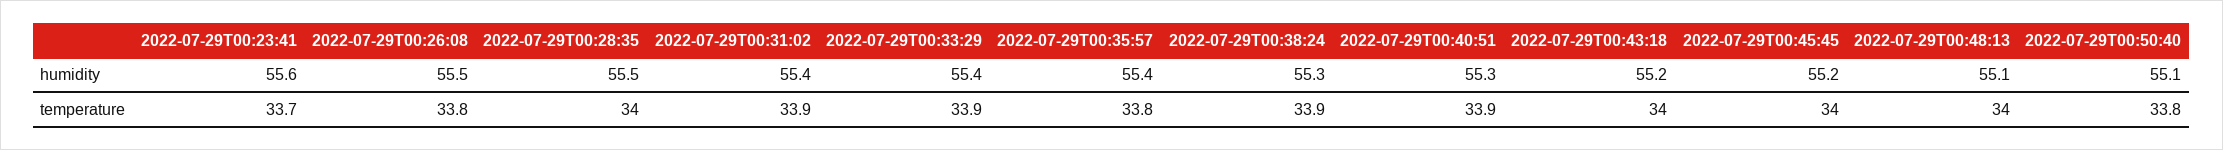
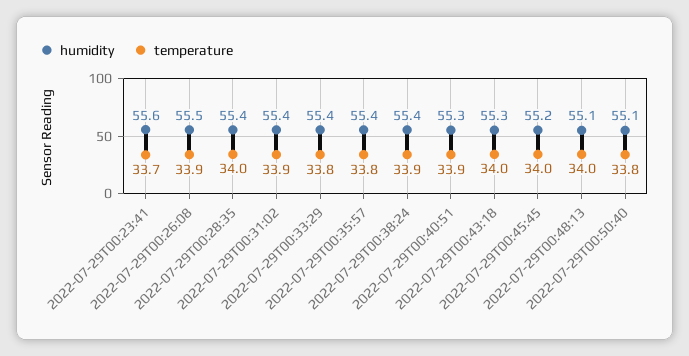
humidity, 2022-07-29T00:28:35: 55.5 -> 55.4
humidity, 2022-07-29T00:38:24: 55.3 -> 55.4
humidity, 2022-07-29T00:43:18: 55.2 -> 55.3
temperature, 2022-07-29T00:26:08: 33.8 -> 33.9
temperature, 2022-07-29T00:33:29: 33.9 -> 33.8

